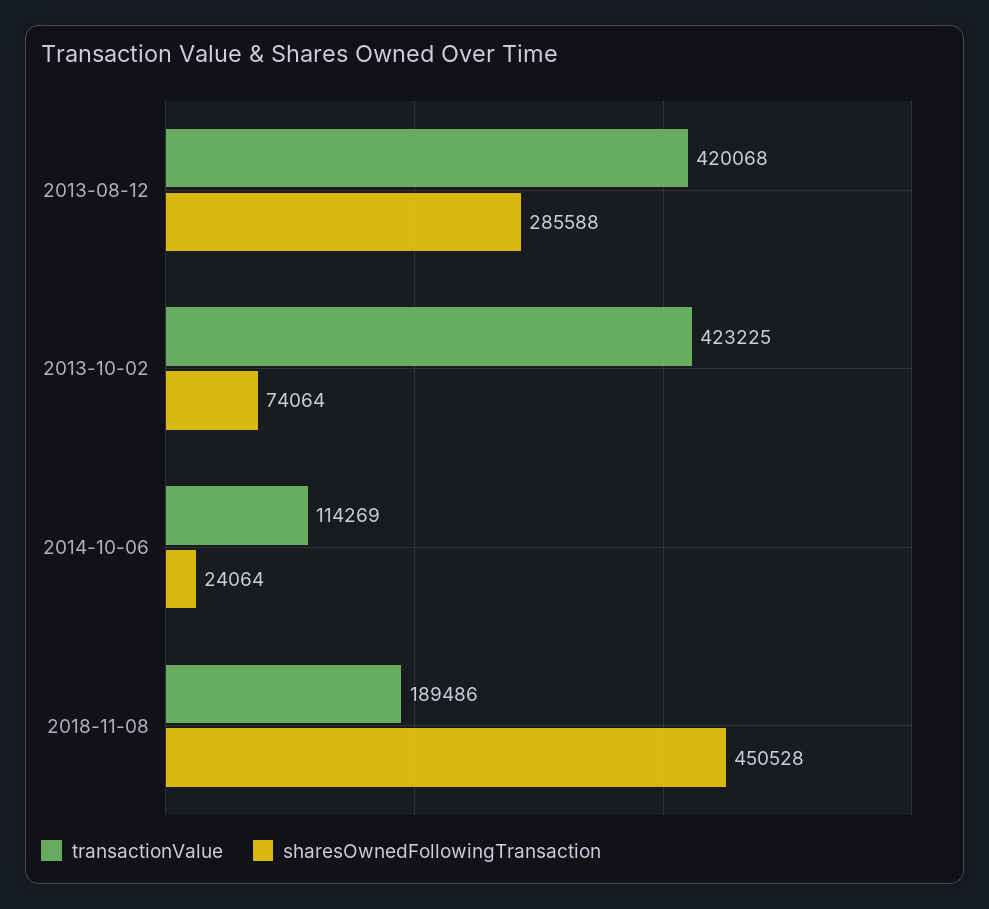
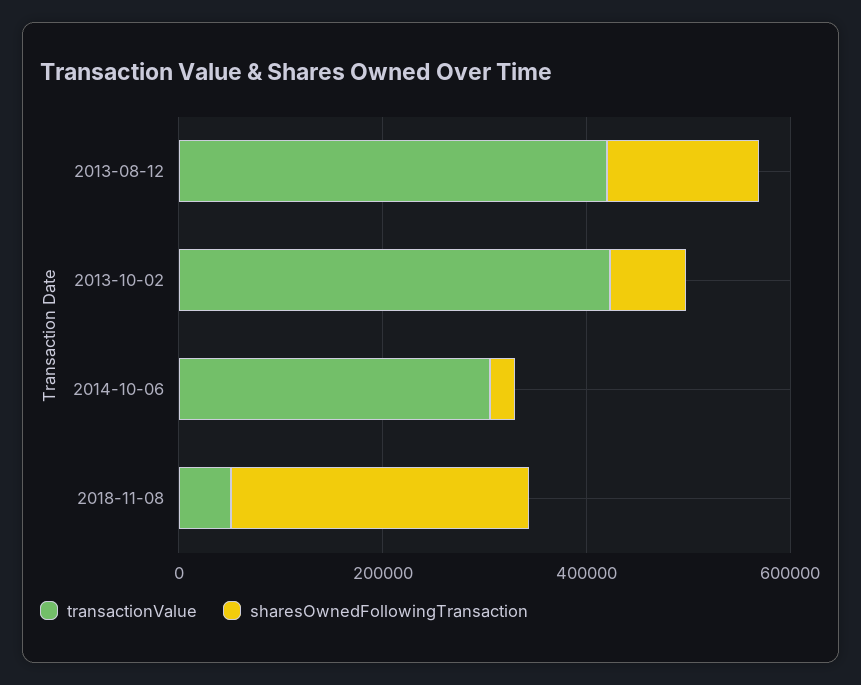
sharesOwnedFollowingTransaction, 2013-08-12: 285588 -> 150000
transactionValue, 2014-10-06: 114269 -> 300000
transactionValue, 2018-11-08: 189486 -> 50000
sharesOwnedFollowingTransaction, 2018-11-08: 450528 -> 300000

